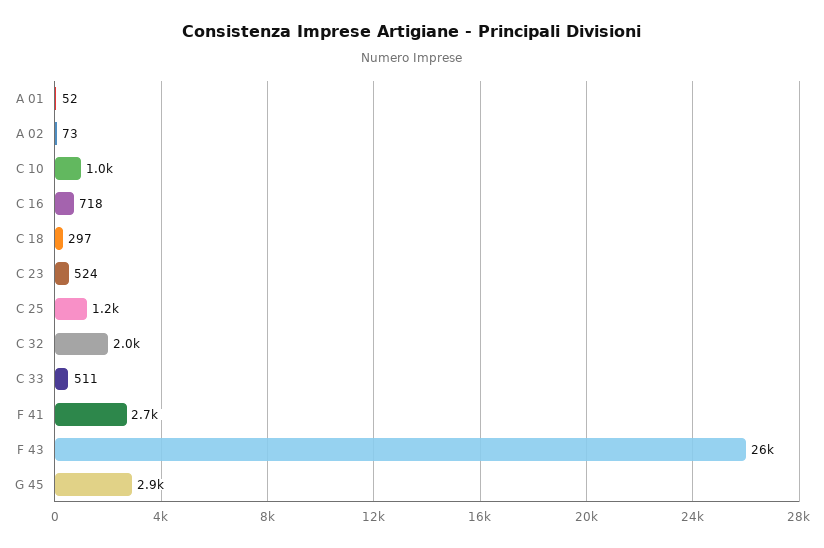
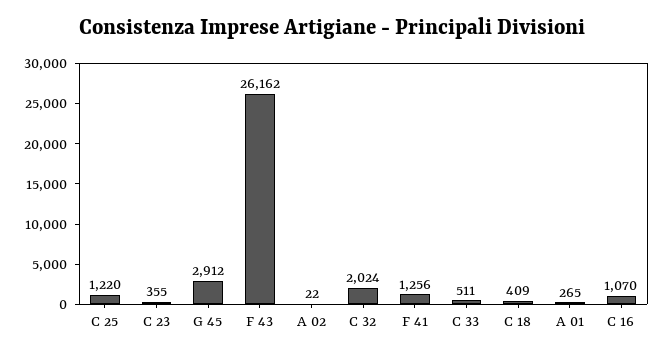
A 01: 52 -> 265
A 02: 73 -> 22
C 10: 1000 -> none
C 16: 718 -> 1070
C 18: 297 -> 409
C 23: 524 -> 355
F 41: 2700 -> 1256

